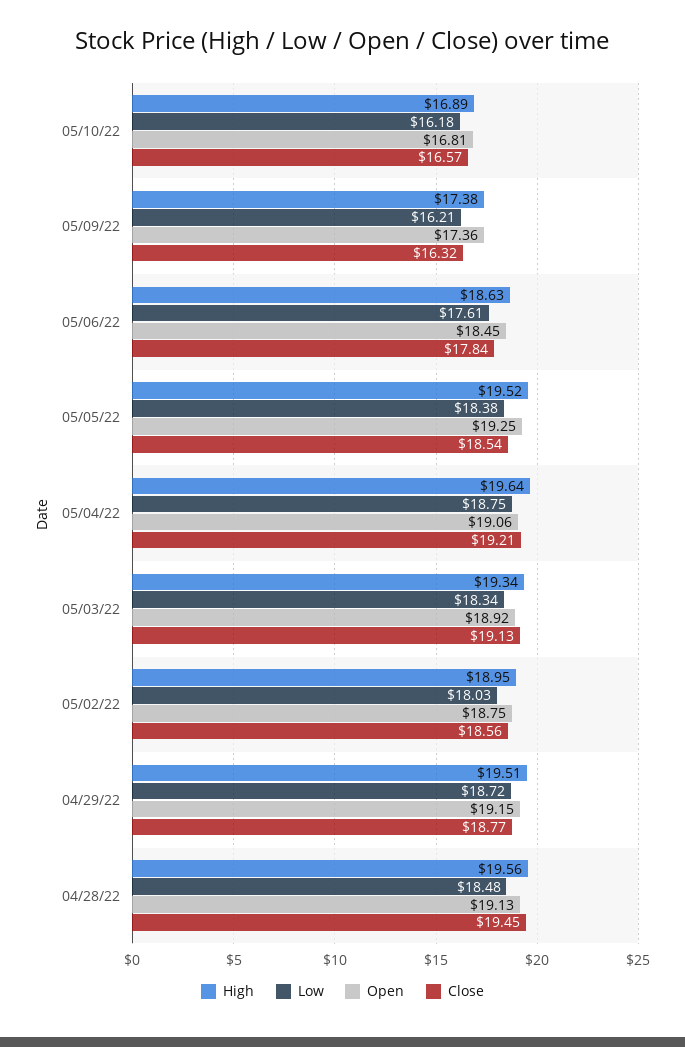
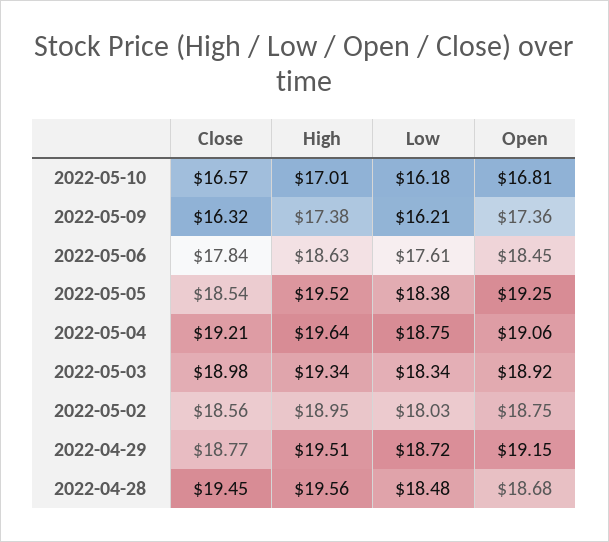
High, 05/10/22: 16.89 -> 17.01
Close, 05/03/22: 19.13 -> 18.98
Open, 04/28/22: 19.13 -> 18.68

